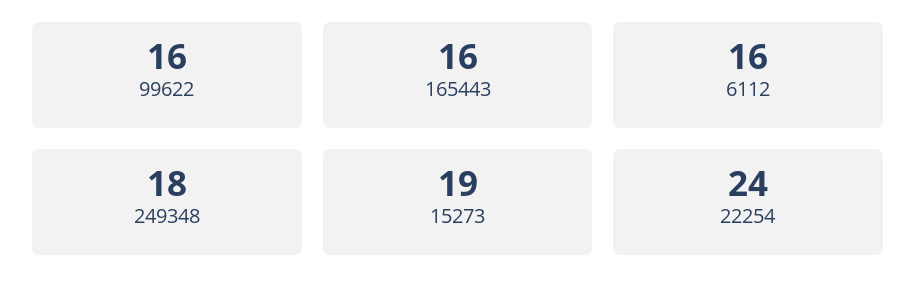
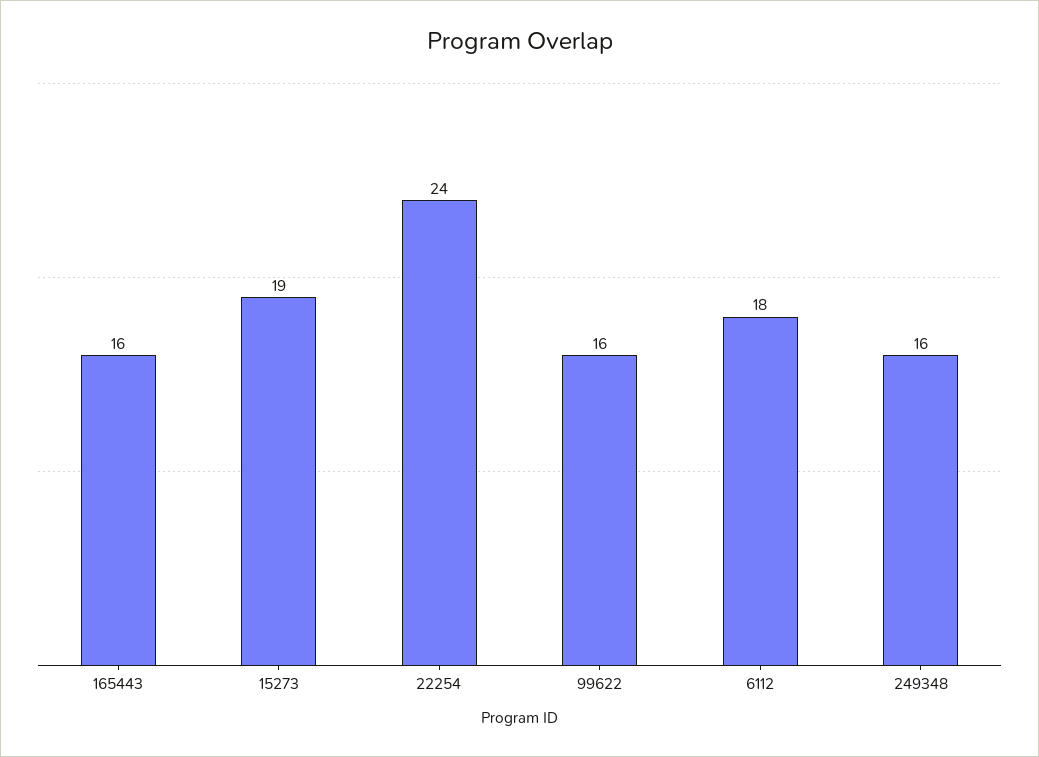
6112: 16 -> 18
249348: 18 -> 16

